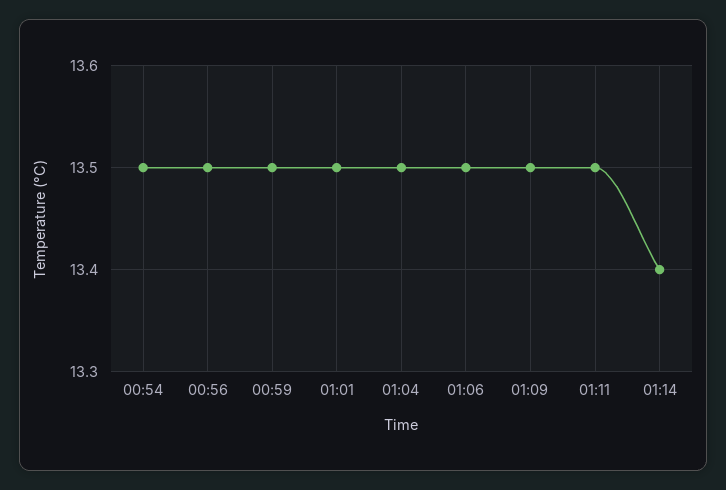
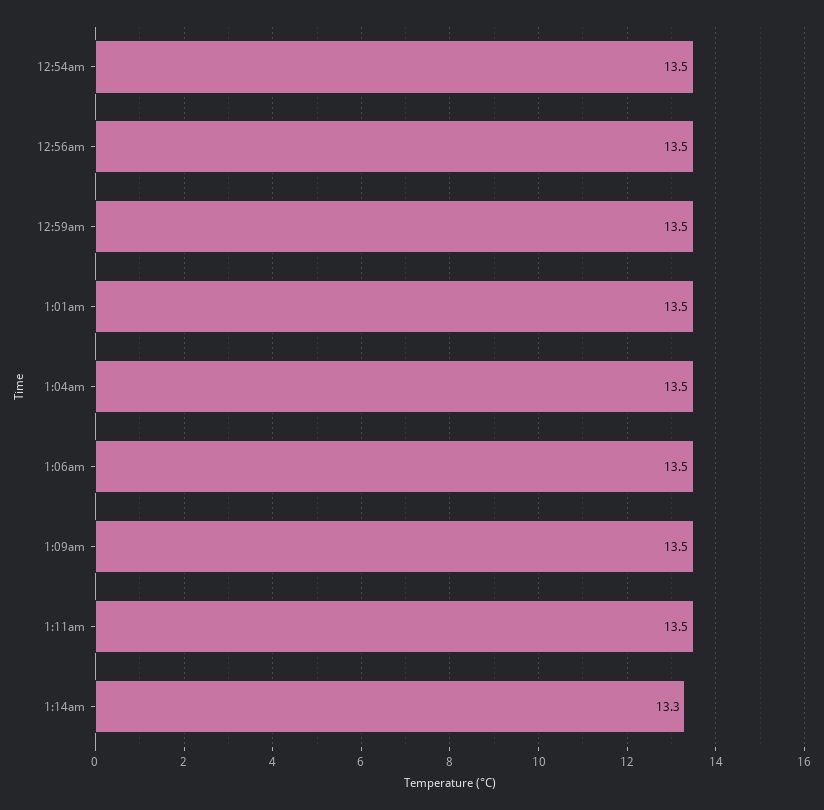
01:14: 13.4 -> 13.3

